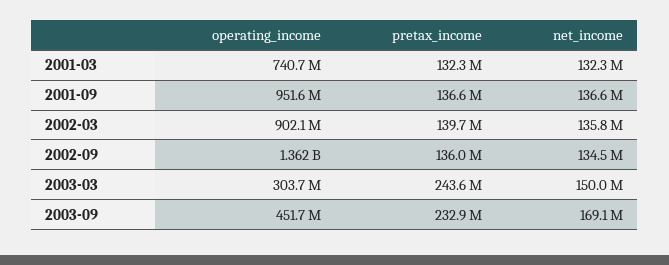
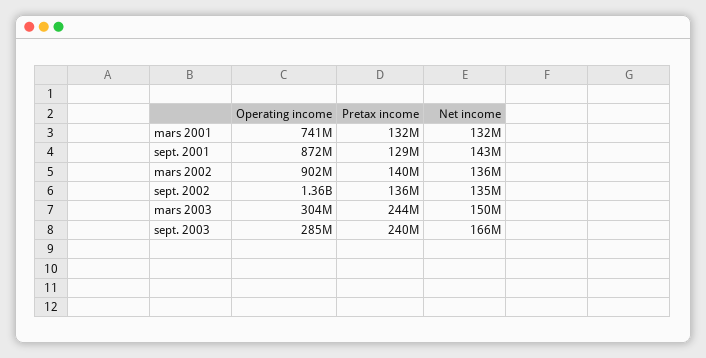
operating_income, 2001-09: 951600000 -> 872000000
pretax_income, 2001-09: 136600000 -> 129000000
net_income, 2001-09: 136600000 -> 143000000
operating_income, 2003-09: 451700000 -> 285000000
pretax_income, 2003-09: 232900000 -> 240000000
net_income, 2003-09: 169100000 -> 166000000

